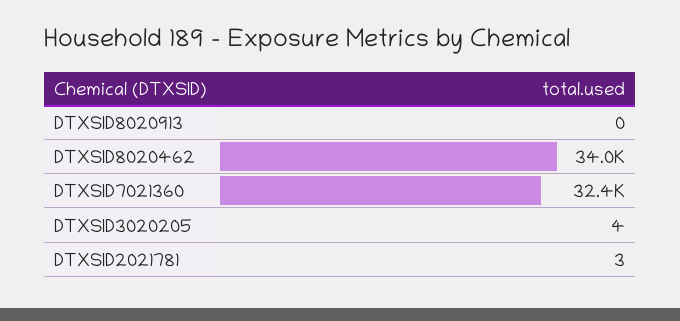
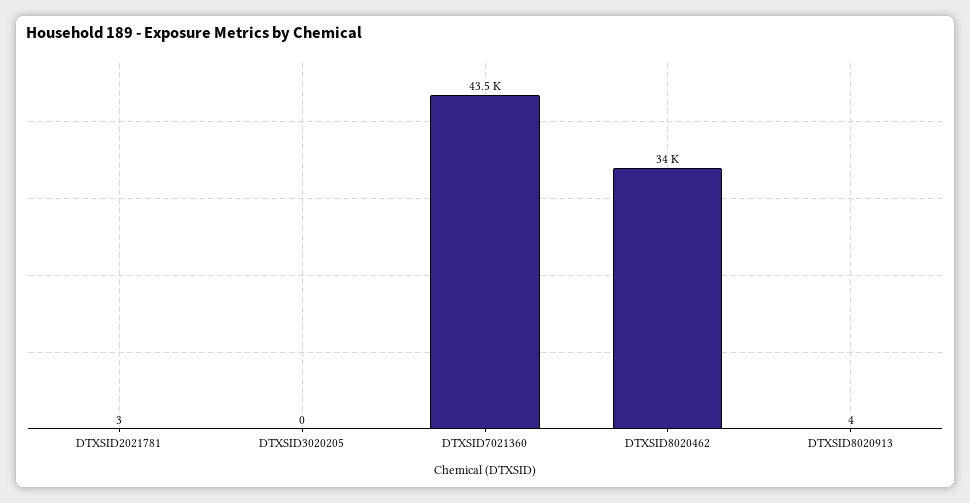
DTXSID8020913: 0 -> 4
DTXSID7021360: 32400 -> 43500
DTXSID3020205: 4 -> 0

